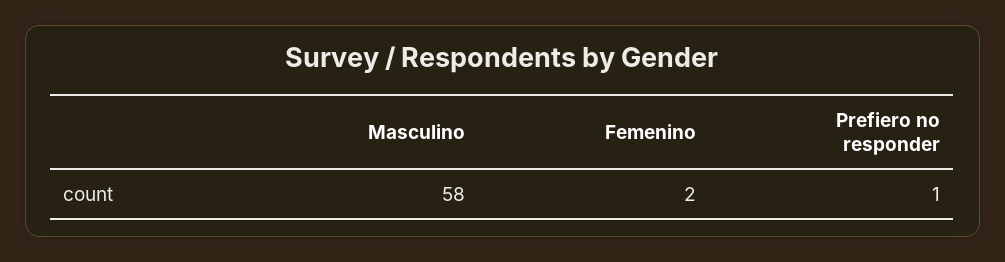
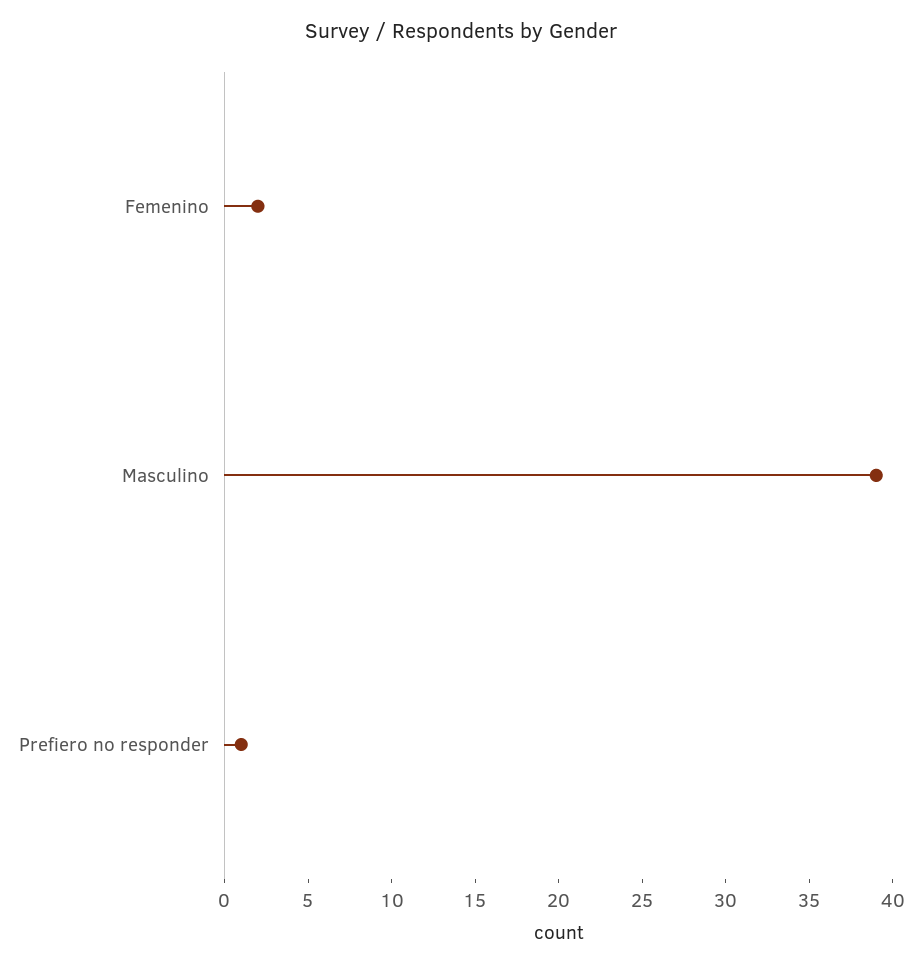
Masculino: 58 -> 39

